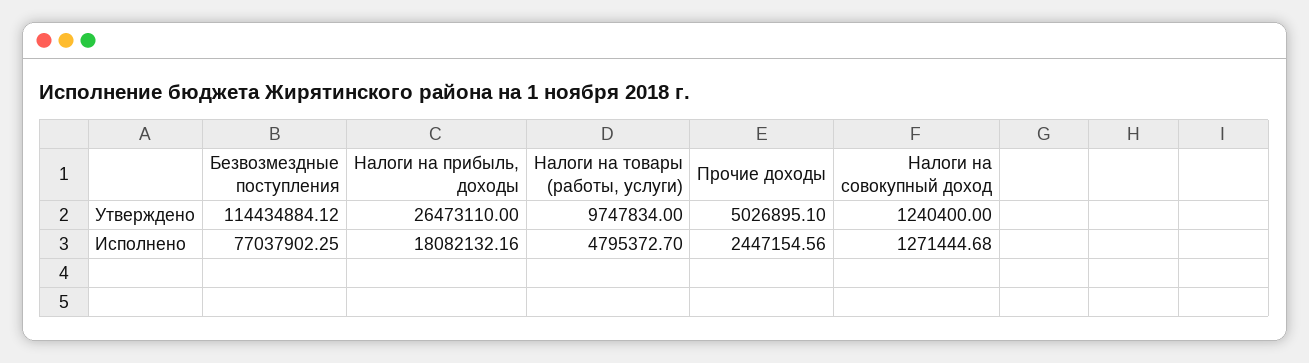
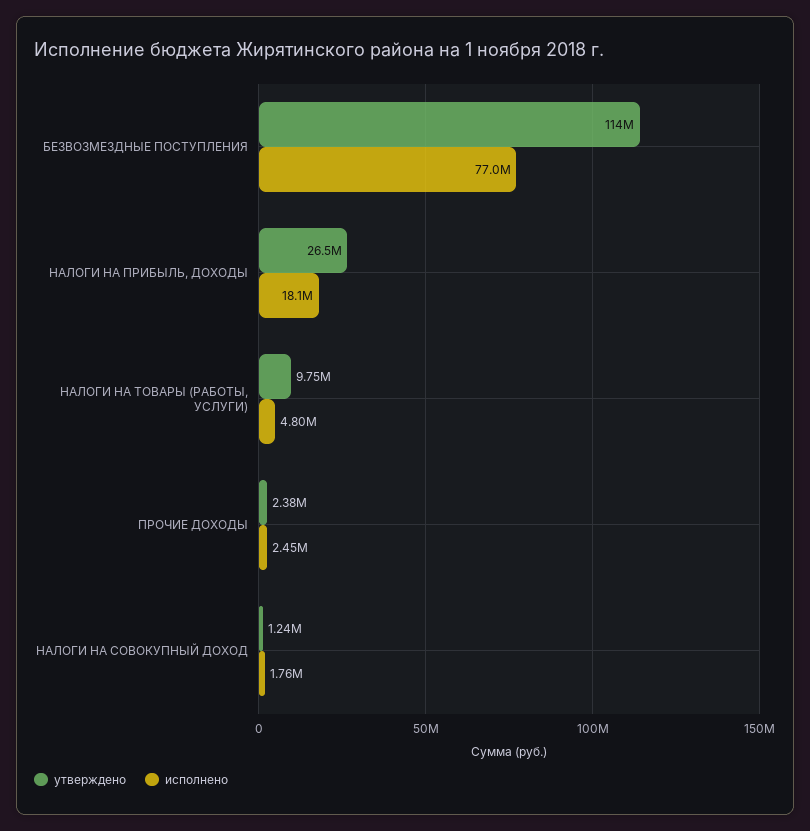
Утверждено, Прочие доходы: 5026895.1 -> 2380000
Исполнено, Налоги на совокупный доход: 1271444.68 -> 1760000

